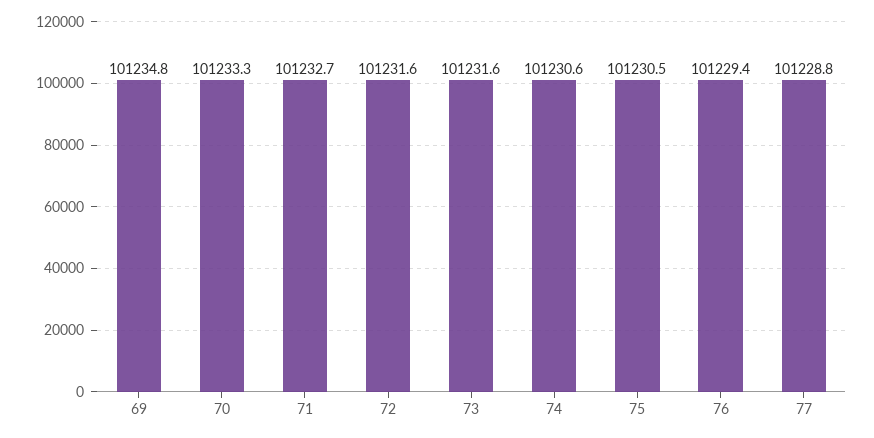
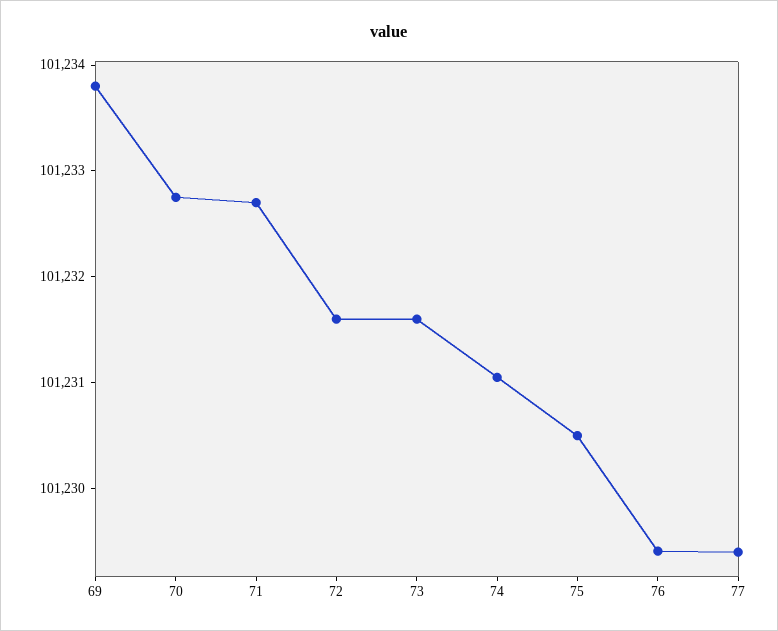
69: 101234.8 -> 101233.8
70: 101233.3 -> 101232.8
74: 101230.6 -> 101231
77: 101228.8 -> 101229.4

